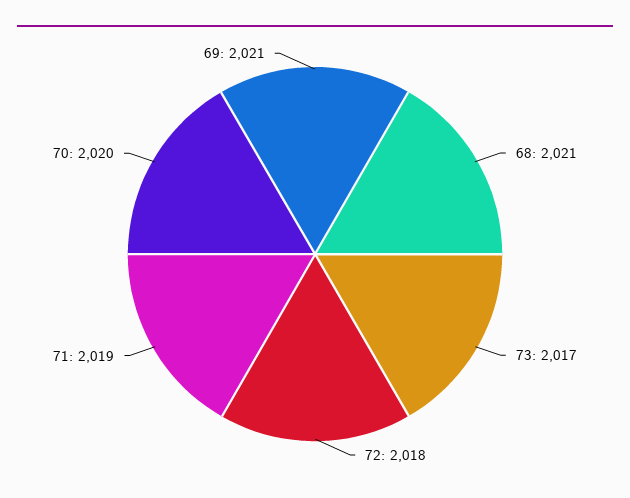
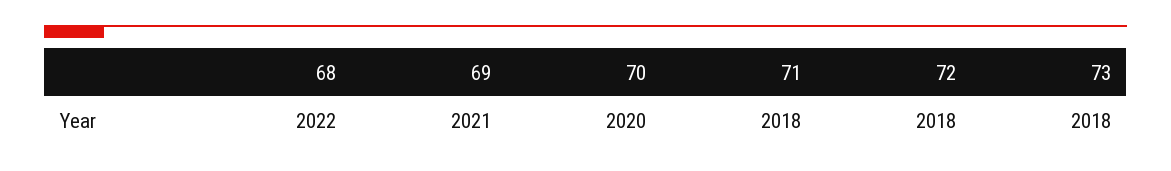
68: 2021 -> 2022
73: 2017 -> 2018
71: 2019 -> 2018

